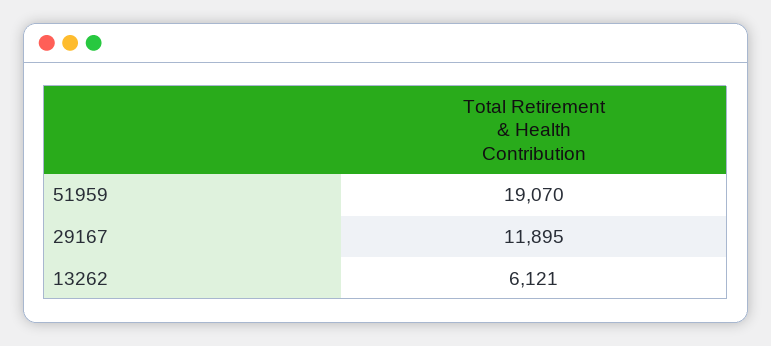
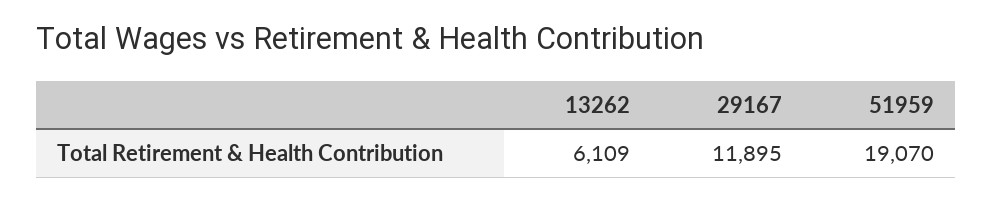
13262: 6121 -> 6109

